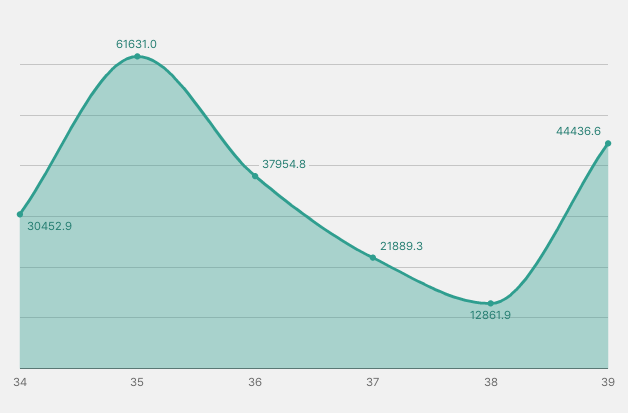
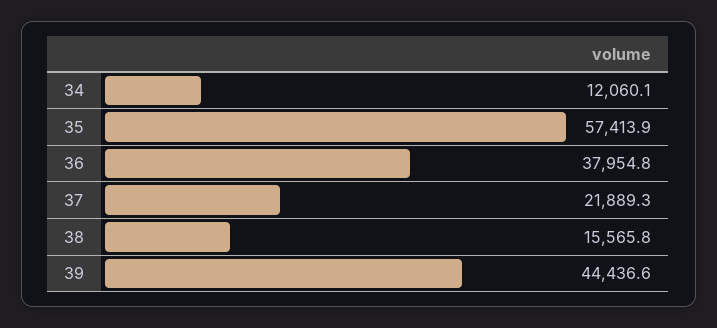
34: 30452.9 -> 12060.1
35: 61631 -> 57413.9
38: 12861.9 -> 15565.8

